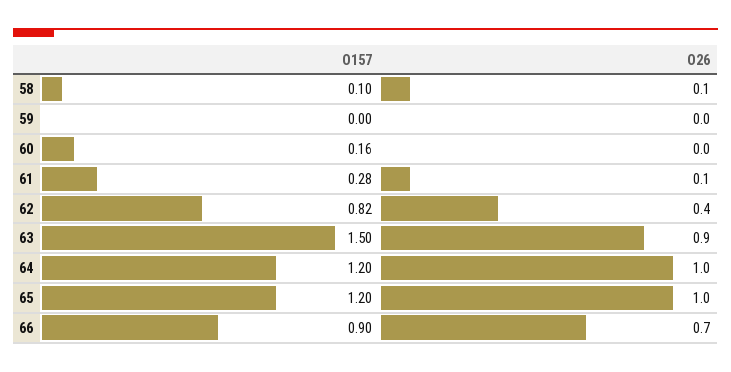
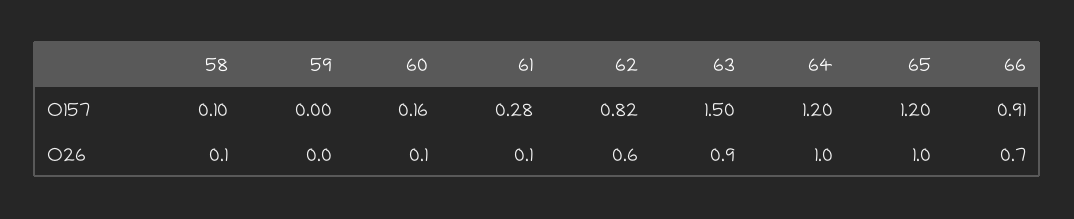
O26, 60: 0 -> 0.1
O26, 62: 0.4 -> 0.6
O157, 66: 0.9 -> 0.91

